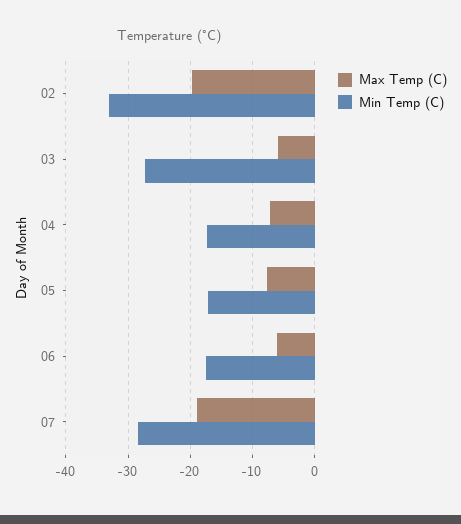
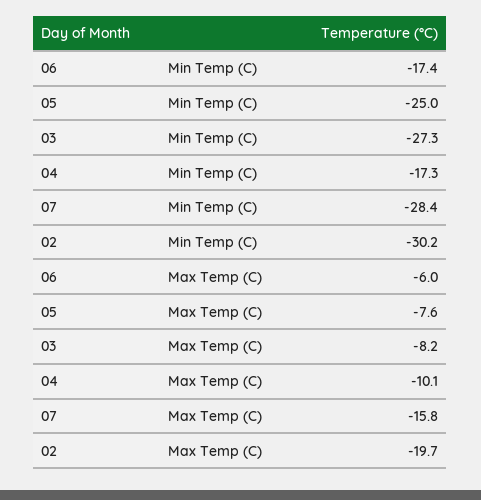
Min Temp (C), 02: -33 -> -30.2
Max Temp (C), 03: -6 -> -8.2
Max Temp (C), 04: -7 -> -10.1
Min Temp (C), 05: -17 -> -25
Max Temp (C), 07: -19 -> -15.8

